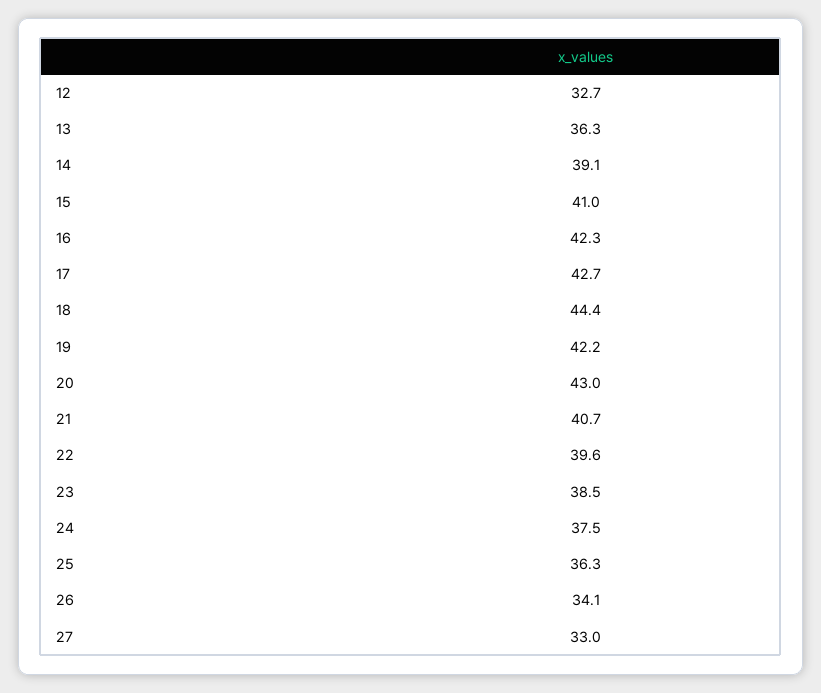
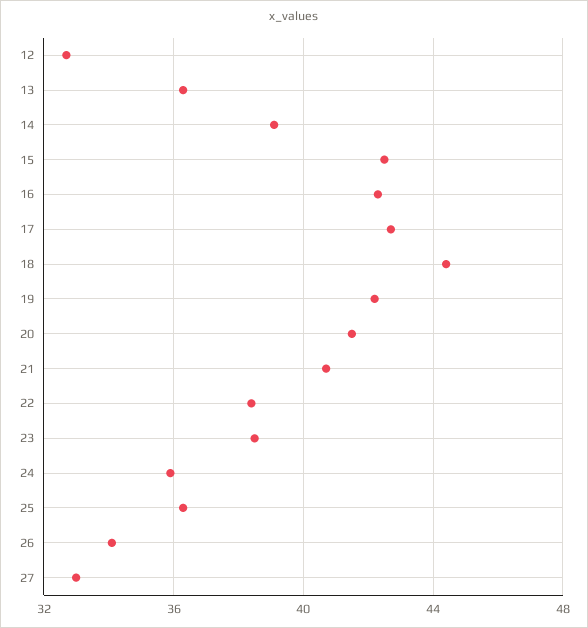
15: 41 -> 42.5
20: 43 -> 41.5
22: 39.6 -> 38.5
24: 37.5 -> 36

